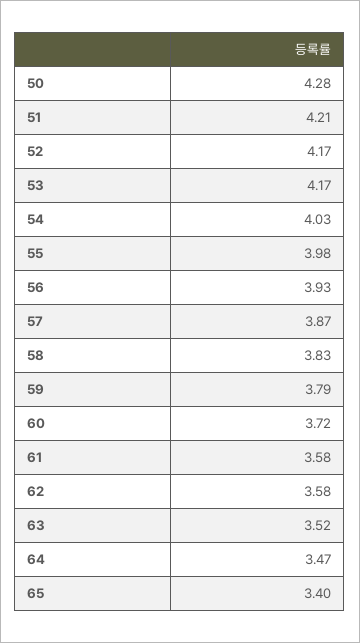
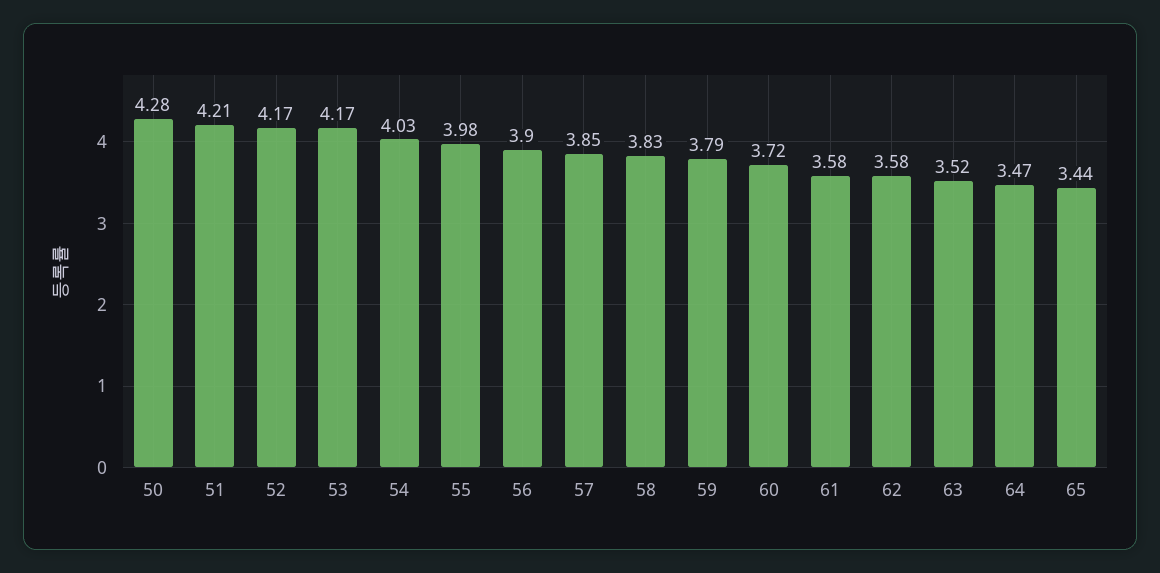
56: 3.93 -> 3.9
57: 3.87 -> 3.85
65: 3.4 -> 3.44

